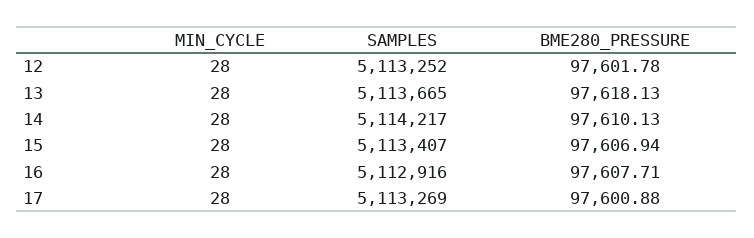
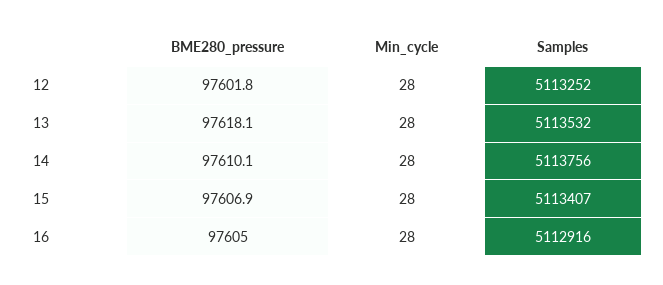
SAMPLES, 13: 5113665 -> 5113532
SAMPLES, 14: 5114217 -> 5113756
BME280_PRESSURE, 16: 97607.71 -> 97605
MIN_CYCLE, 17: 28 -> none
SAMPLES, 17: 5113269 -> none
BME280_PRESSURE, 17: 97600.88 -> none

